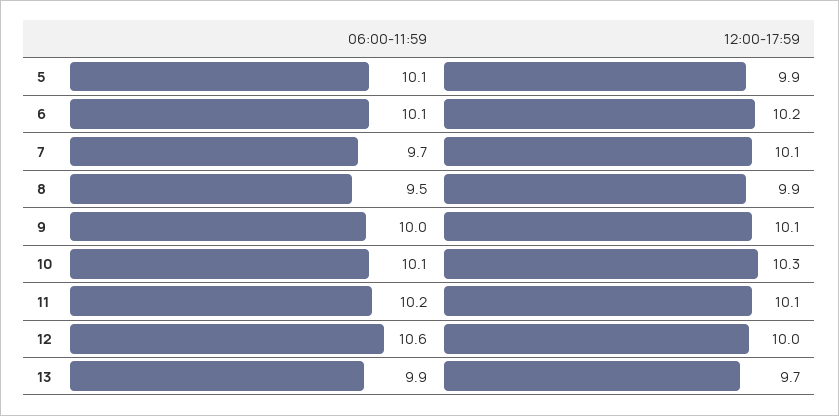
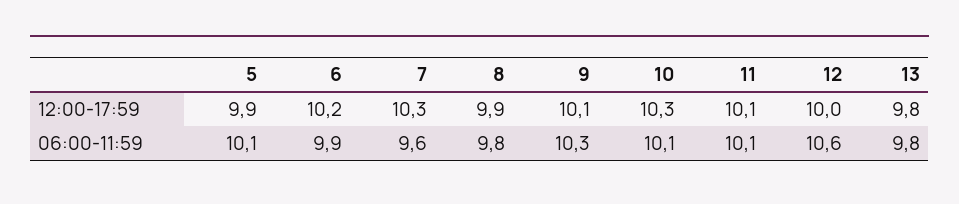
06:00-11:59, 6: 10.1 -> 9.9
06:00-11:59, 7: 9.7 -> 9.6
12:00-17:59, 7: 10.1 -> 10.3
06:00-11:59, 8: 9.5 -> 9.8
06:00-11:59, 9: 10 -> 10.3
06:00-11:59, 11: 10.2 -> 10.1
06:00-11:59, 13: 9.9 -> 9.8
12:00-17:59, 13: 9.7 -> 9.8

